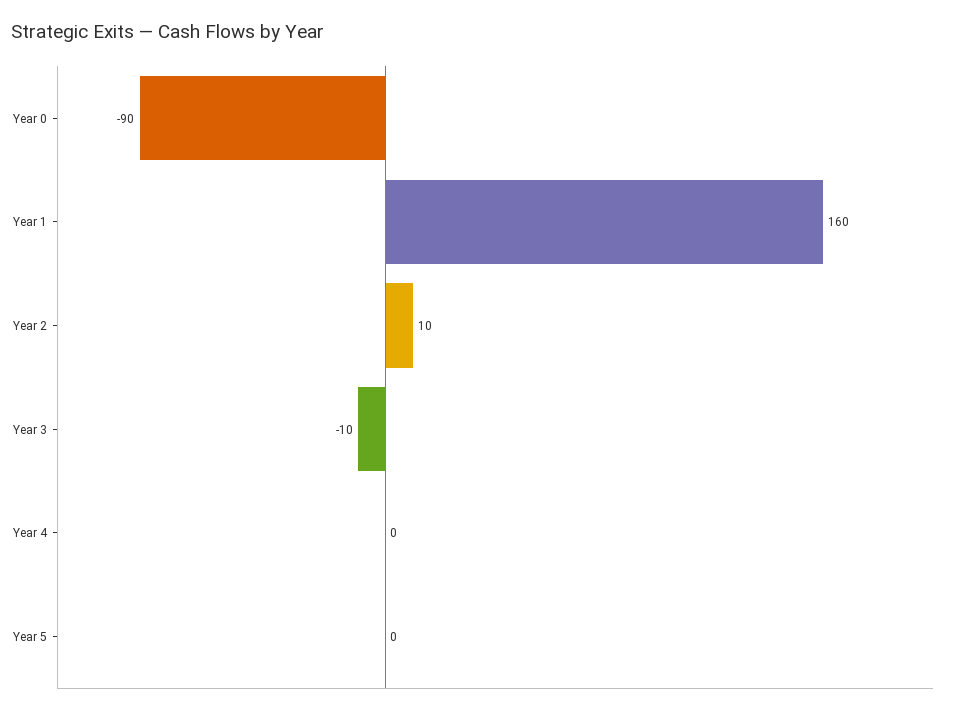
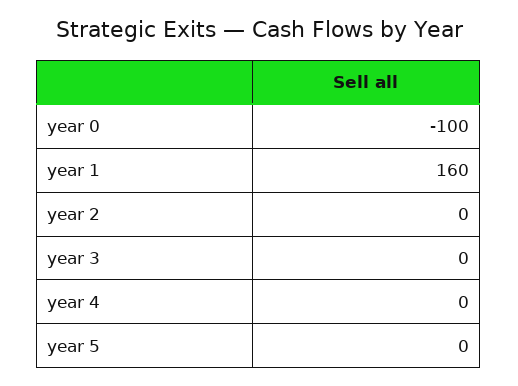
Year 0: -90 -> -100
Year 2: 10 -> 0
Year 3: -10 -> 0

